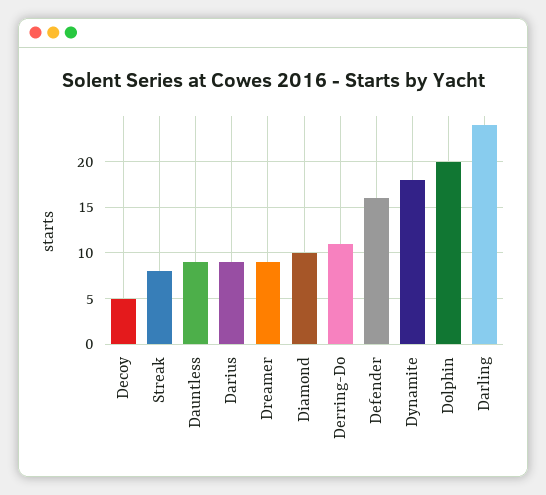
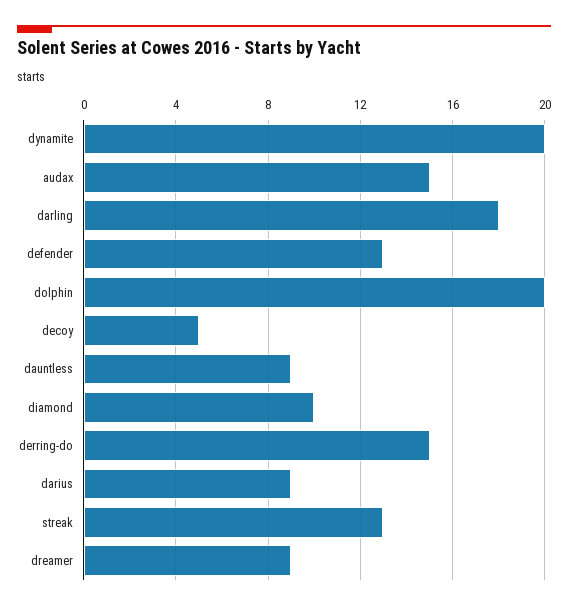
Streak: 8 -> 13
Derring-Do: 11 -> 15
Defender: 16 -> 13
Dynamite: 18 -> 20
Darling: 24 -> 18
audax: none -> 15

